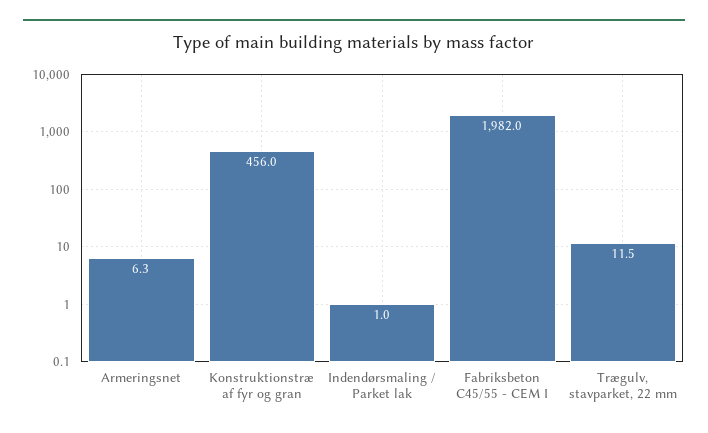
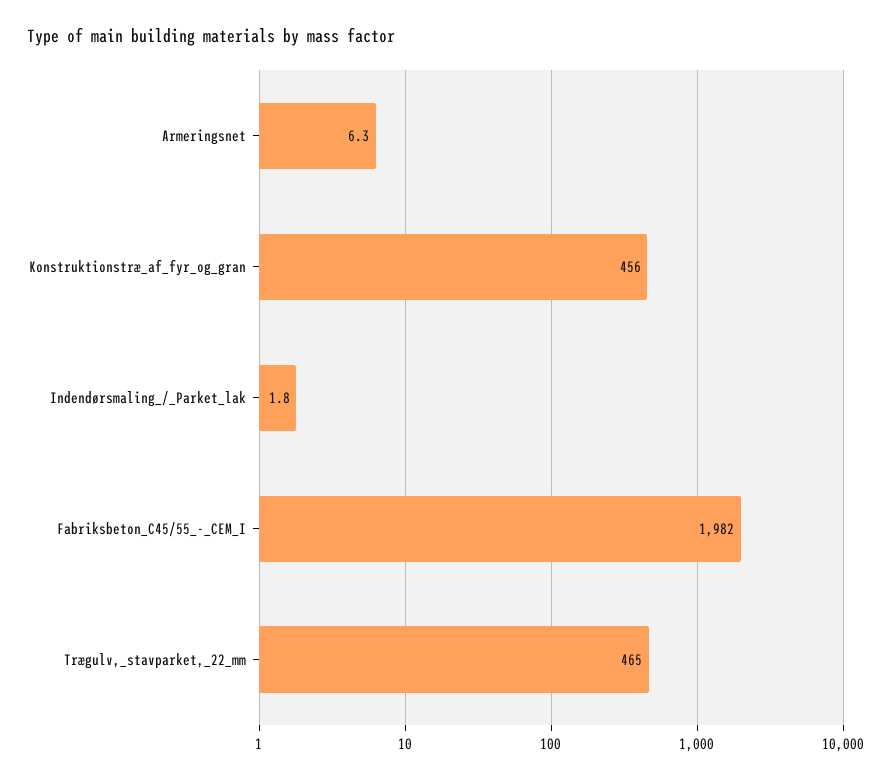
Indendørsmaling / Parket lak: 1 -> 1.8
Trægulv, stavparket, 22 mm: 11.5 -> 465

